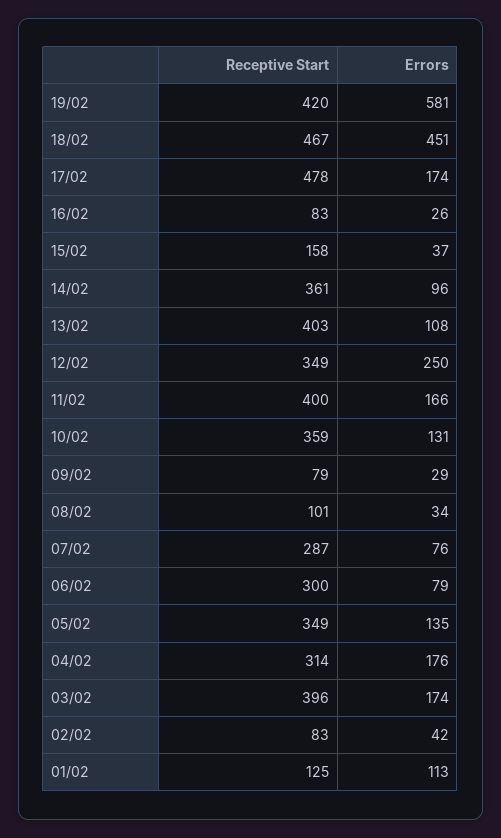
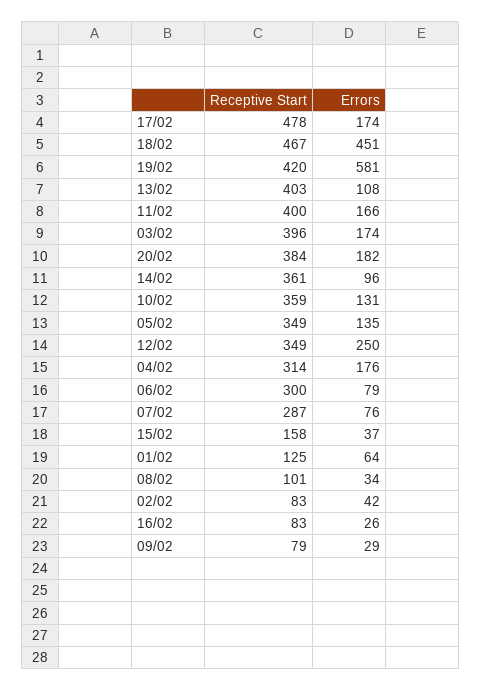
Errors, 01/02: 113 -> 64
Receptive Start, 20/02: none -> 384
Errors, 20/02: none -> 182

